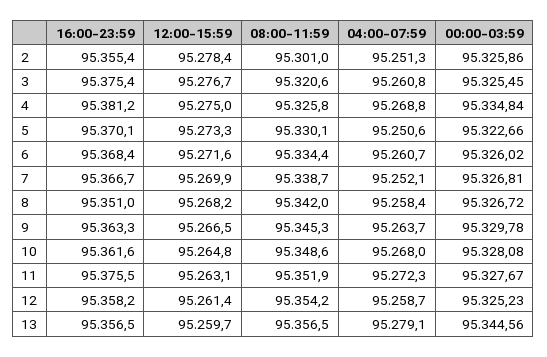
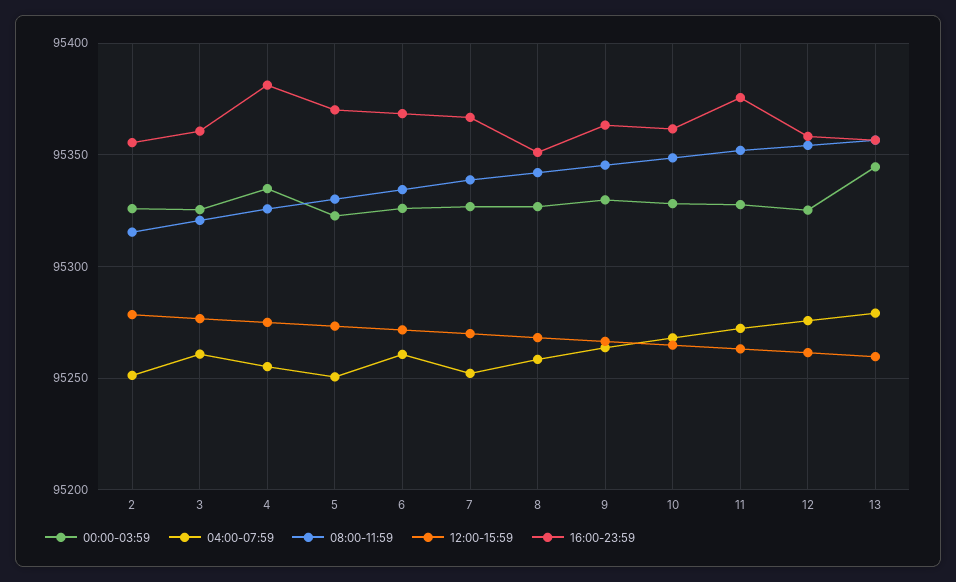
08:00-11:59, 2: 95301 -> 95315
16:00-23:59, 3: 95375.4 -> 95360
04:00-07:59, 4: 95268.8 -> 95255
04:00-07:59, 12: 95258.7 -> 95275

